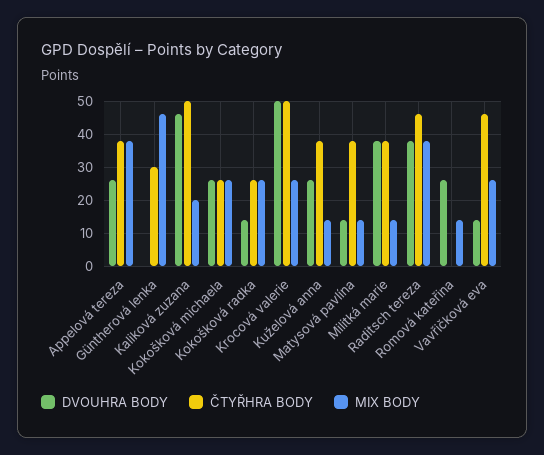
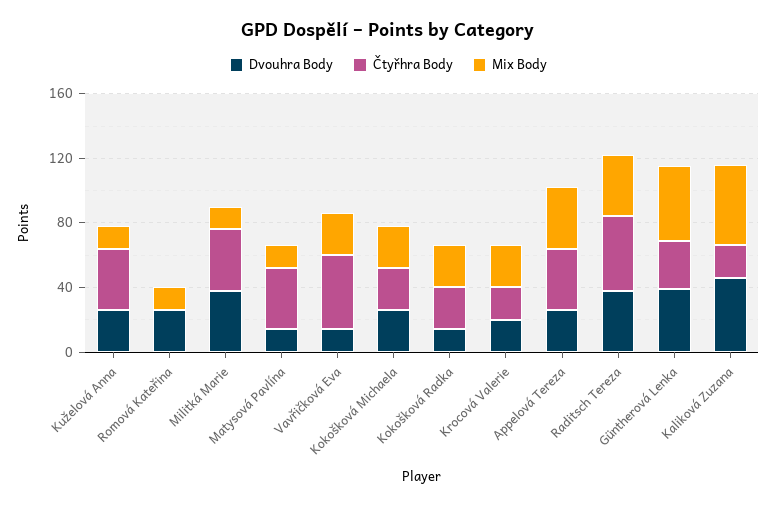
DVOUHRA BODY, Güntherová lenka: 0 -> 40
ČTYŘHRA BODY, Kaliková zuzana: 50 -> 20
MIX BODY, Kaliková zuzana: 20 -> 50
DVOUHRA BODY, Krocová valerie: 50 -> 20
ČTYŘHRA BODY, Krocová valerie: 50 -> 20

